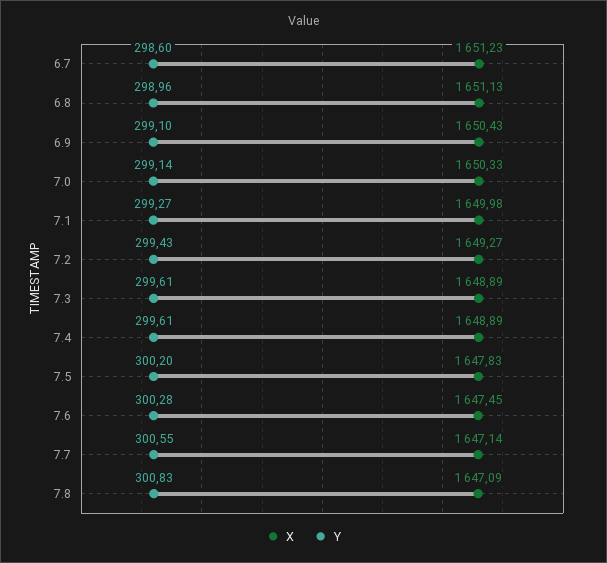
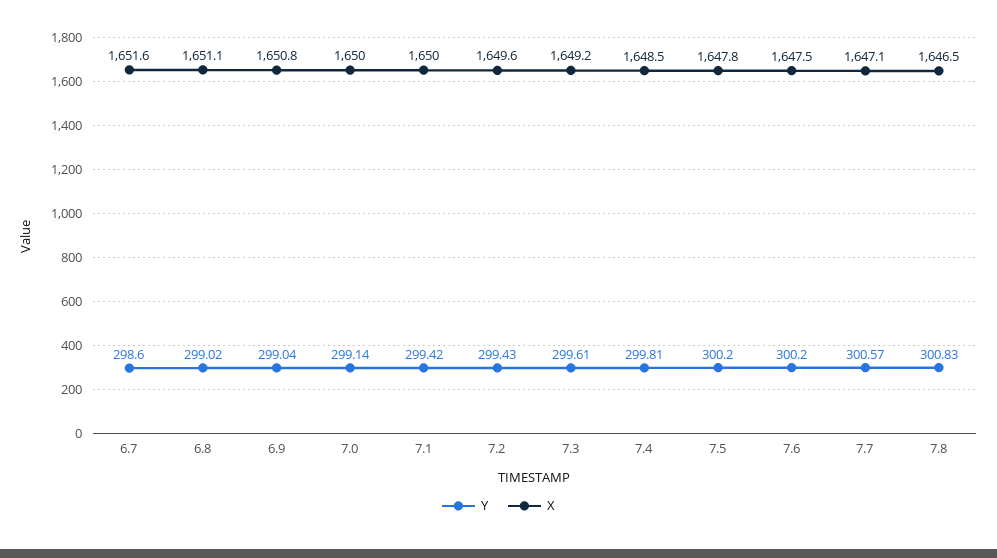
X, 6.7: 1651.23 -> 1651.6
Y, 6.8: 298.96 -> 299.02
X, 6.9: 1650.43 -> 1650.8
Y, 6.9: 299.1 -> 299.04
X, 7.0: 1650.33 -> 1650
Y, 7.1: 299.27 -> 299.42
X, 7.2: 1649.27 -> 1649.6
X, 7.3: 1648.89 -> 1649.2
X, 7.4: 1648.89 -> 1648.5
Y, 7.4: 299.61 -> 299.81
Y, 7.6: 300.28 -> 300.2
Y, 7.7: 300.55 -> 300.57
X, 7.8: 1647.09 -> 1646.5

